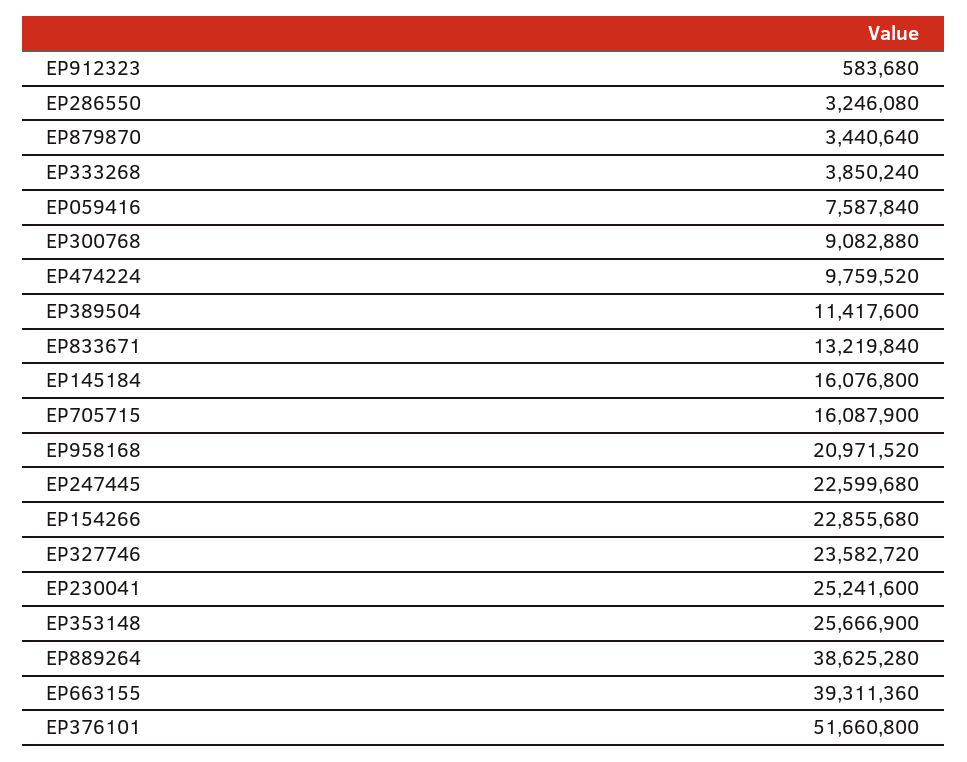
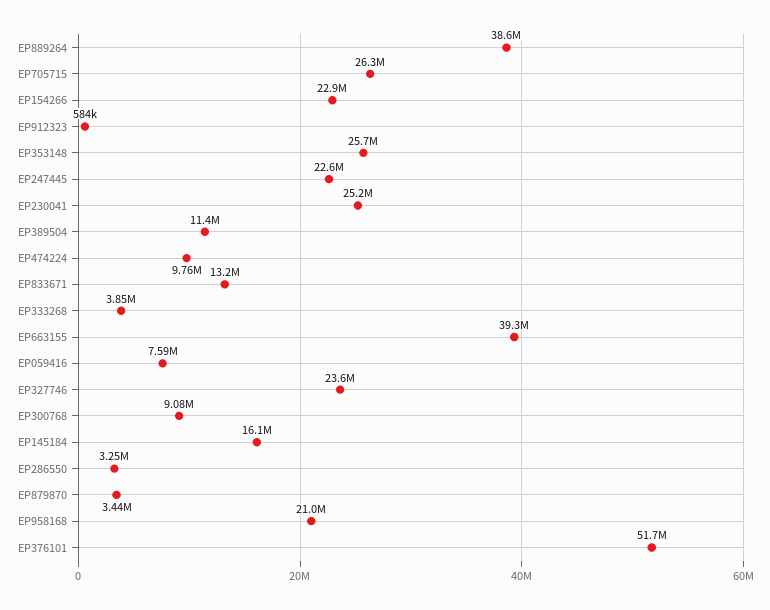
EP705715: 16087900 -> 26300000

